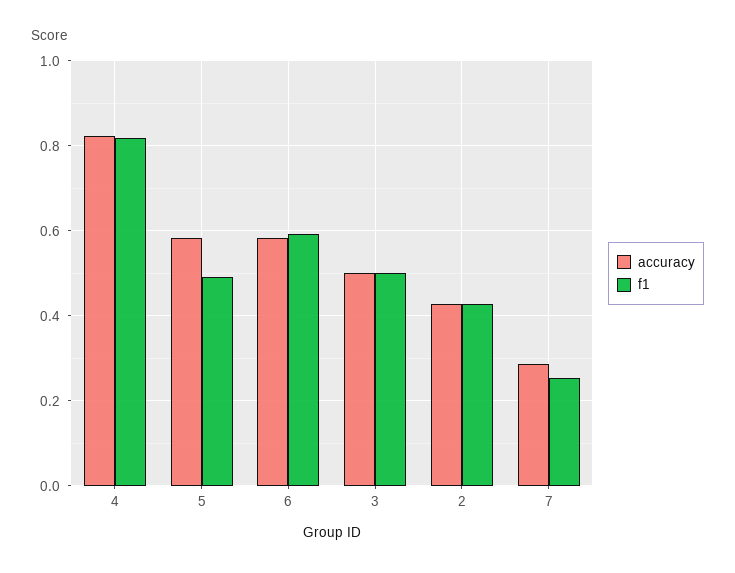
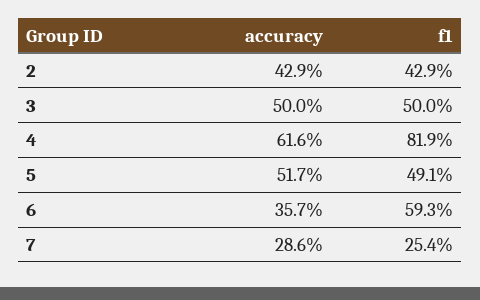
accuracy, 4: 0.82 -> 0.616
accuracy, 5: 0.58 -> 0.517
accuracy, 6: 0.58 -> 0.357

